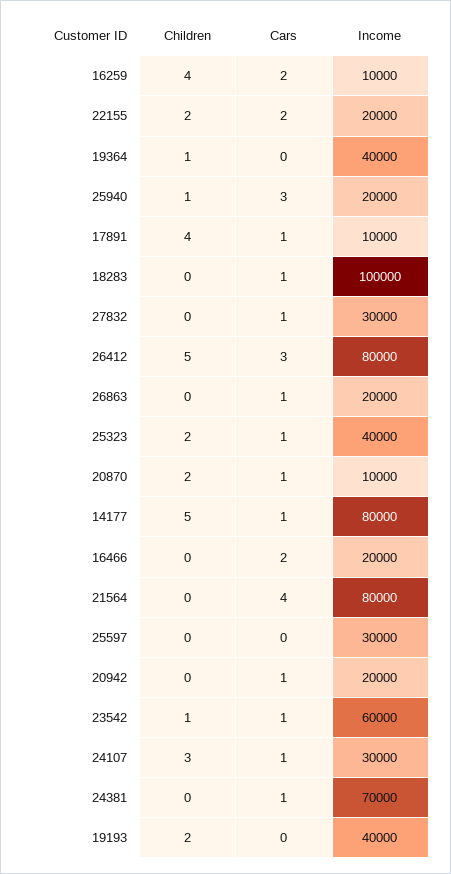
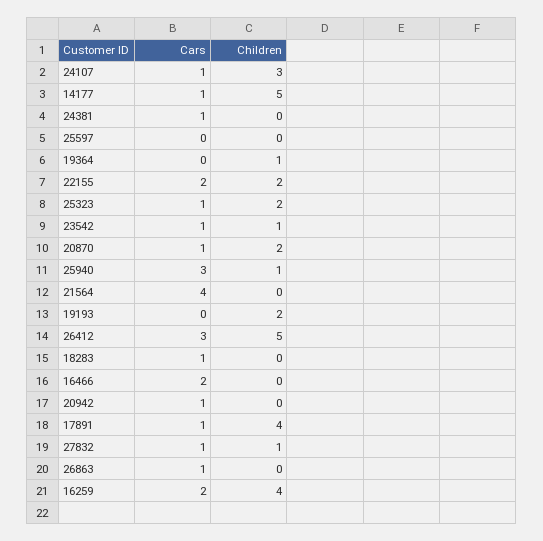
Income, 16259: 10000 -> none
Income, 22155: 20000 -> none
Income, 19364: 40000 -> none
Income, 25940: 20000 -> none
Income, 17891: 10000 -> none
Income, 18283: 100000 -> none
Children, 27832: 0 -> 1
Income, 27832: 30000 -> none
Income, 26412: 80000 -> none
Income, 26863: 20000 -> none
Income, 25323: 40000 -> none
Income, 20870: 10000 -> none
Income, 14177: 80000 -> none
Income, 16466: 20000 -> none
Income, 21564: 80000 -> none
Income, 25597: 30000 -> none
Income, 20942: 20000 -> none
Income, 23542: 60000 -> none
Income, 24107: 30000 -> none
Income, 24381: 70000 -> none
Income, 19193: 40000 -> none

